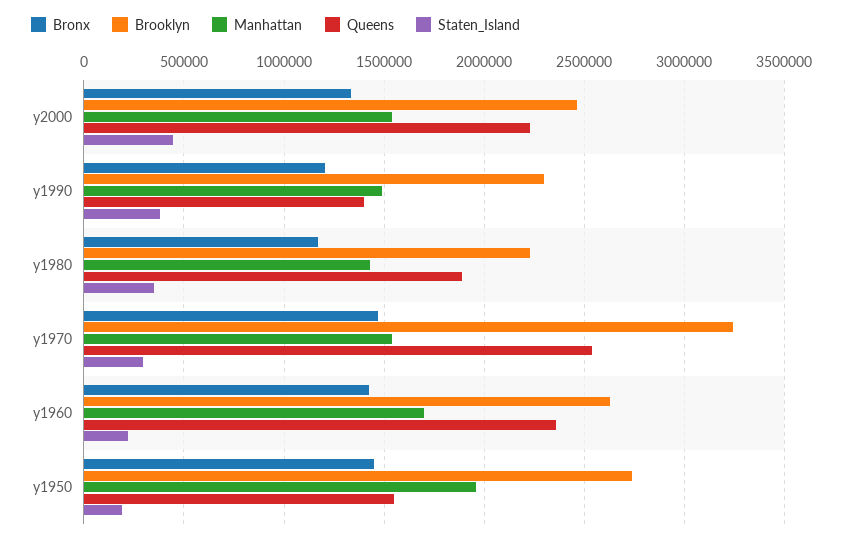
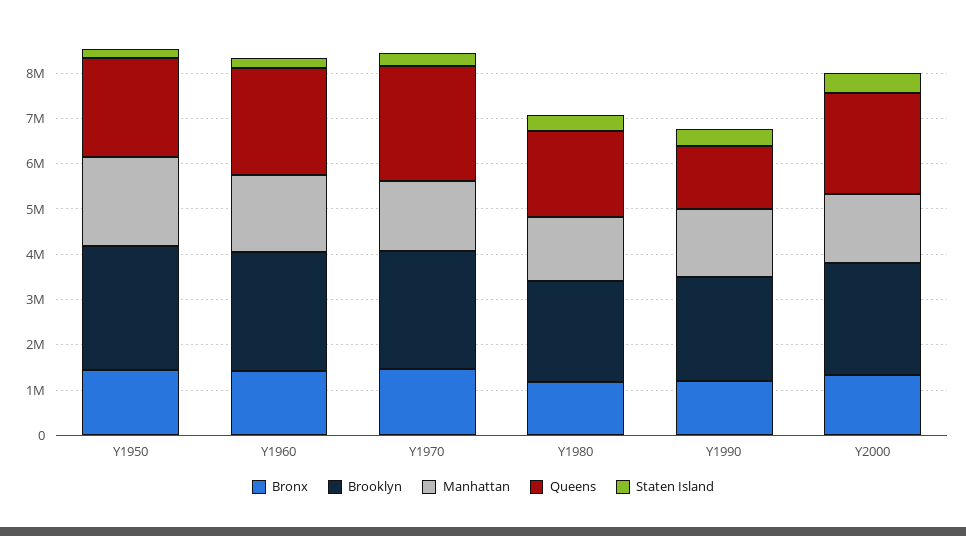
Brooklyn, y1970: 3250000 -> 2600000
Queens, y1950: 1550000 -> 2200000

